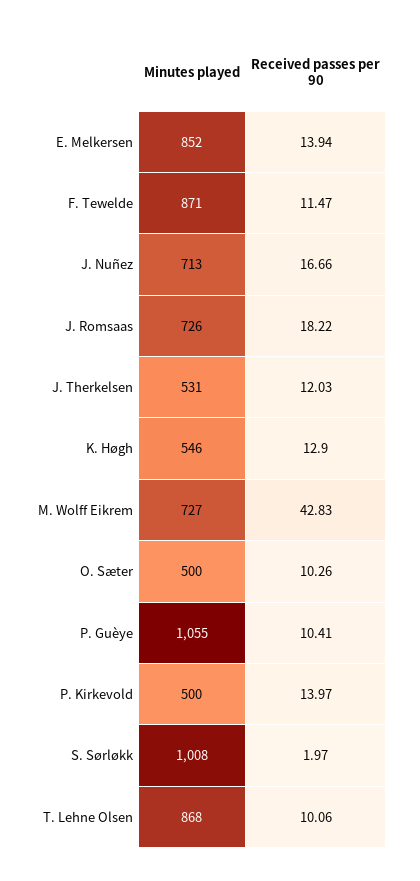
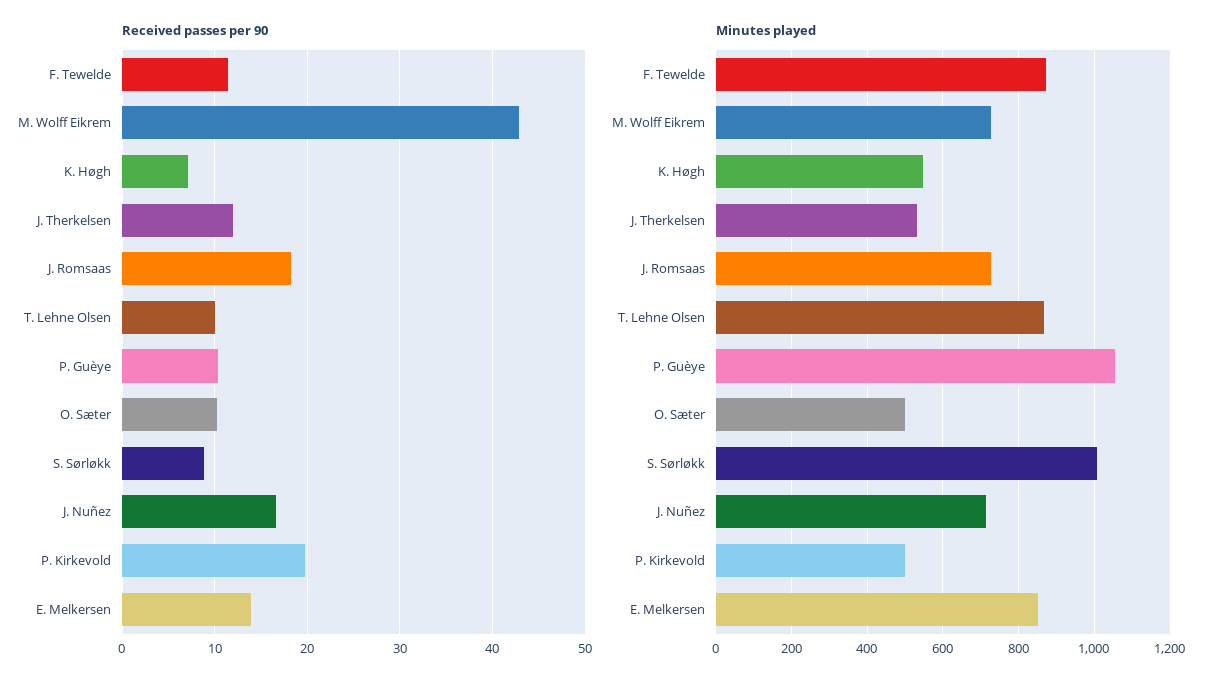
Received passes per 90, K. Høgh: 12.9 -> 7
Received passes per 90, P. Kirkevold: 13.97 -> 20
Received passes per 90, S. Sørløkk: 1.97 -> 9

